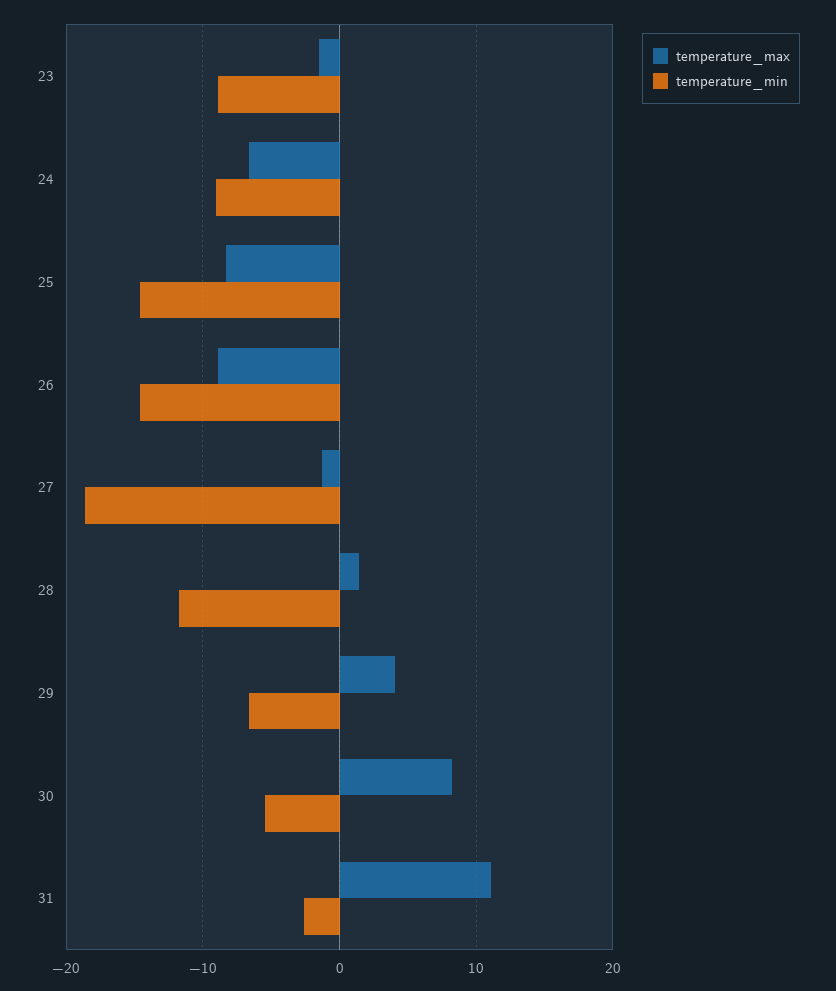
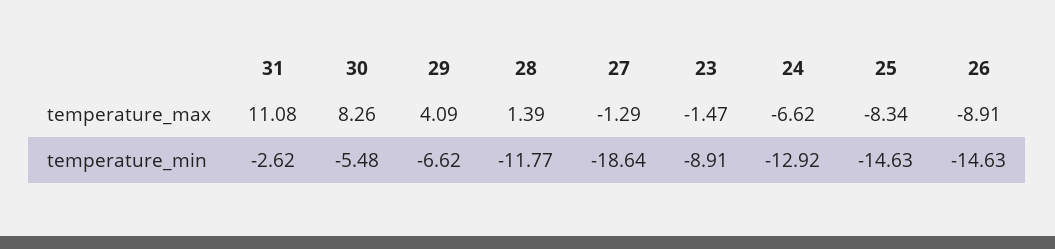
temperature_min, 24: -9 -> -12.92

